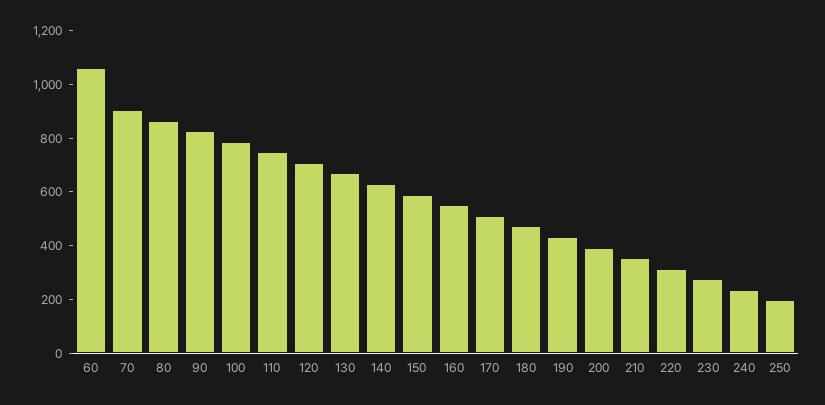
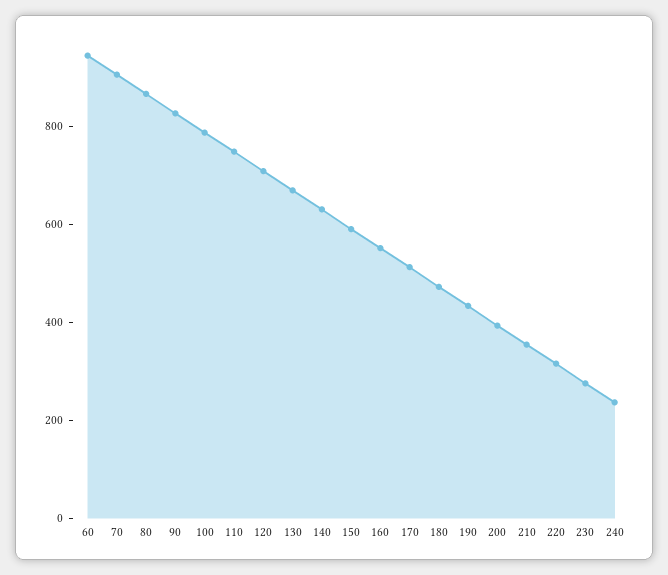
60: 1050 -> 950
250: 200 -> none

